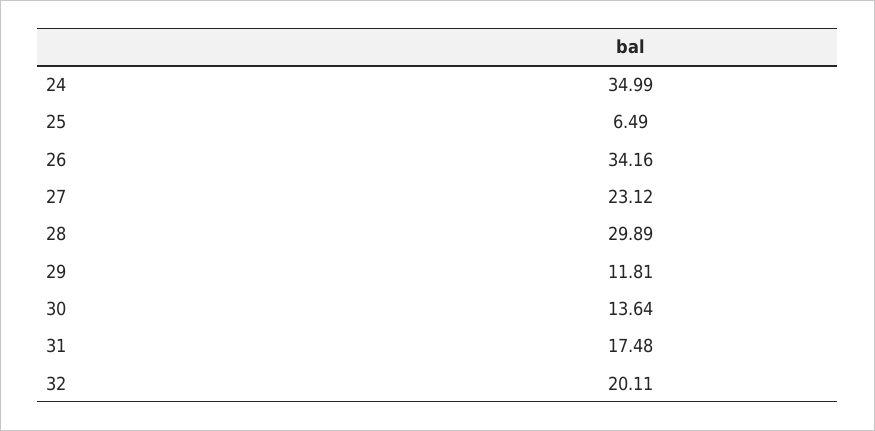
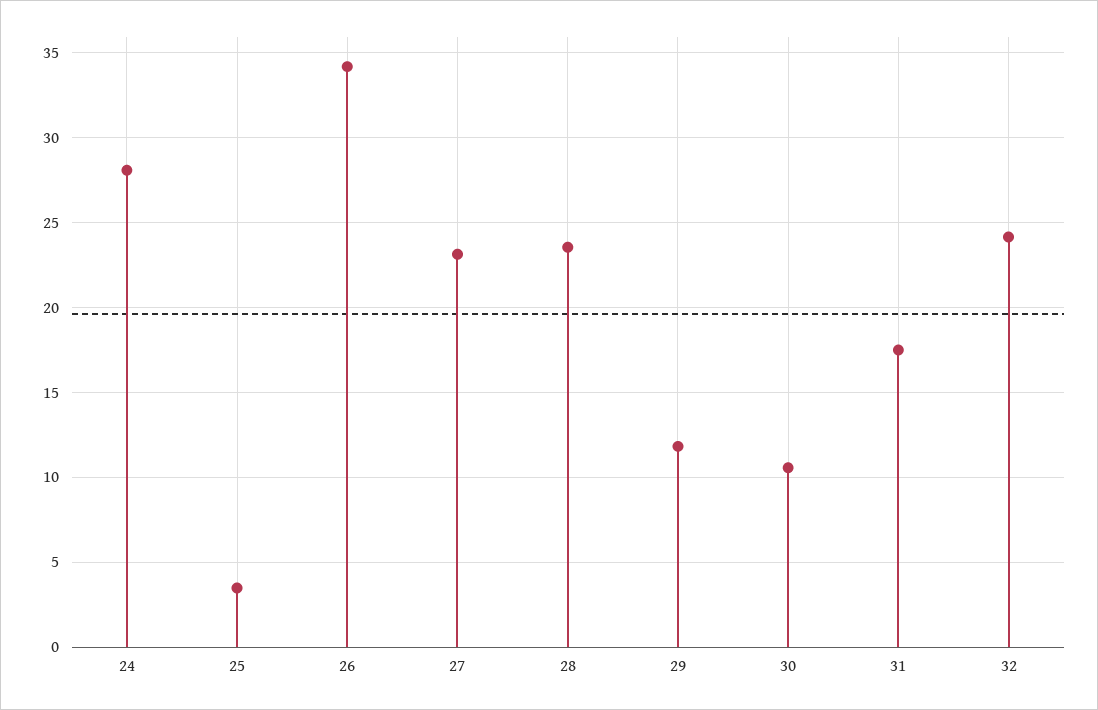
24: 34.99 -> 28
25: 6.49 -> 3.5
28: 29.89 -> 23.5
30: 13.64 -> 10.5
32: 20.11 -> 24

